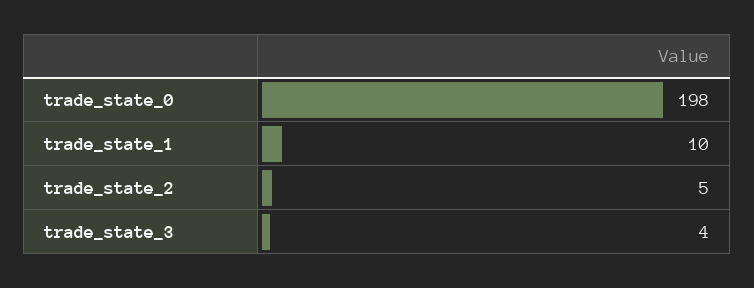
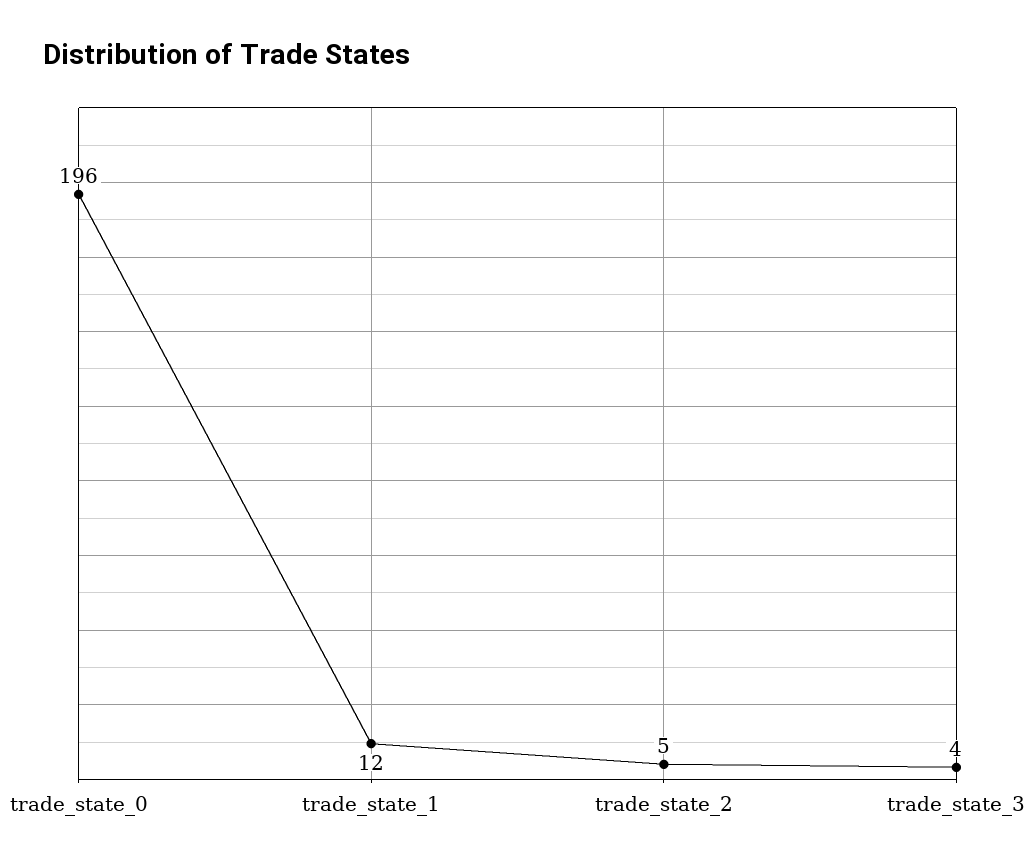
trade_state_0: 198 -> 196
trade_state_1: 10 -> 12

